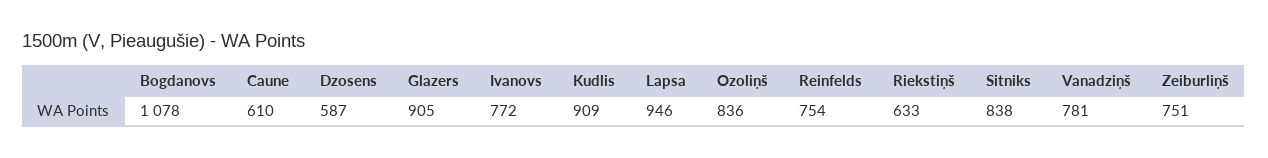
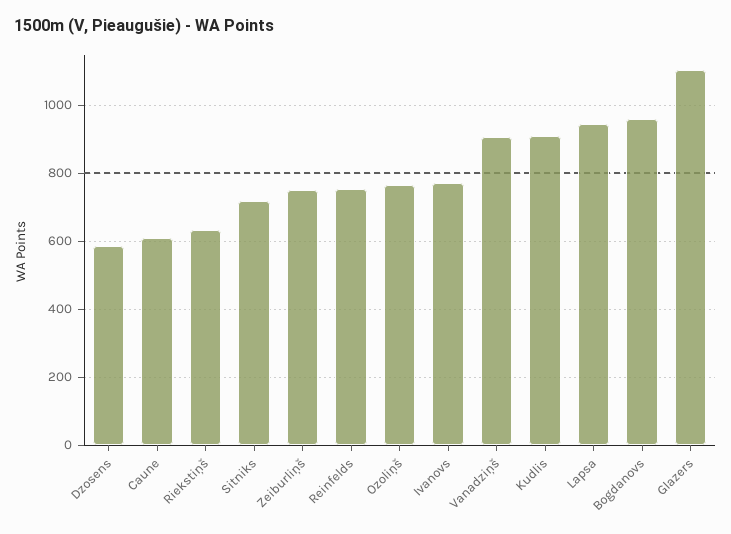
Bogdanovs: 1078 -> 960
Glazers: 905 -> 1100
Ozoliņš: 836 -> 760
Sitniks: 838 -> 720
Vanadziņš: 781 -> 900

